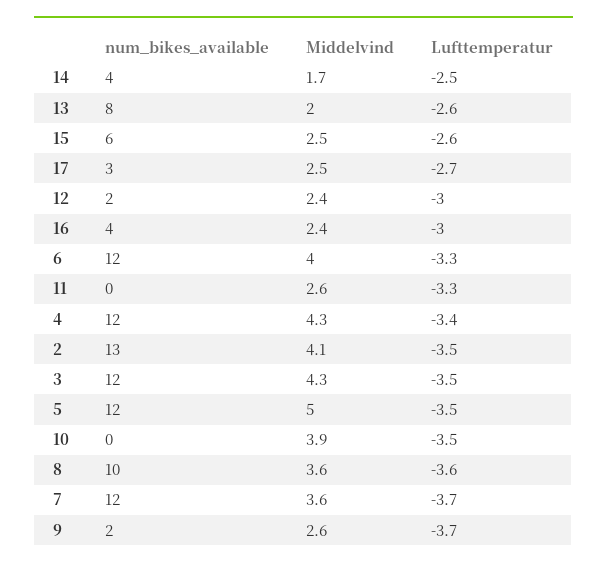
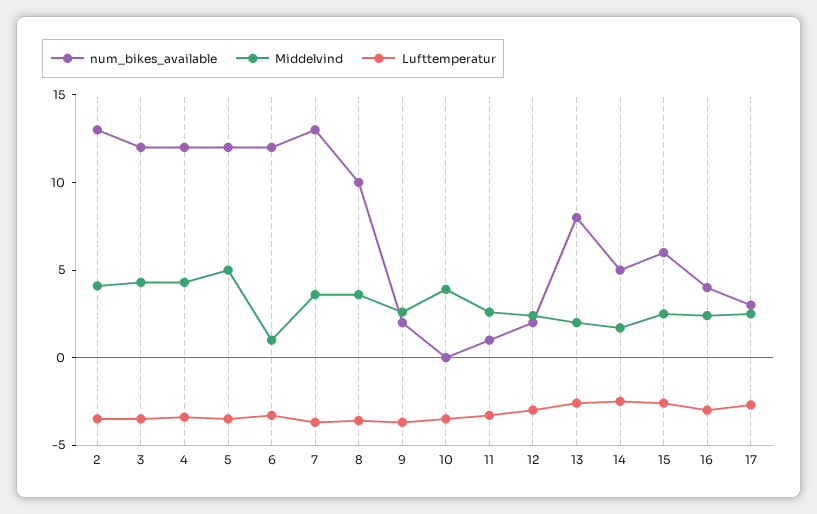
num_bikes_available, 14: 4 -> 5
Middelvind, 6: 4 -> 1
num_bikes_available, 11: 0 -> 1
num_bikes_available, 7: 12 -> 13

